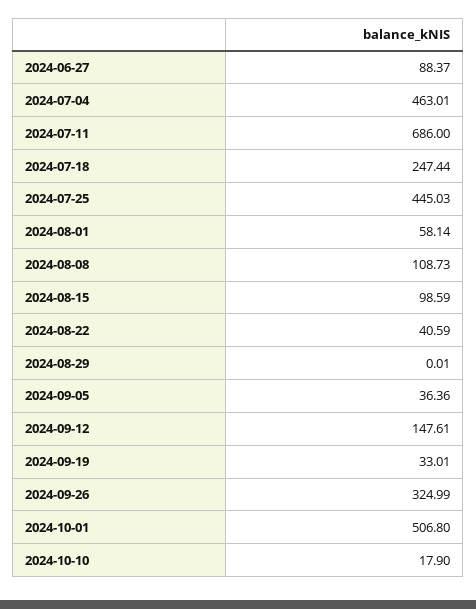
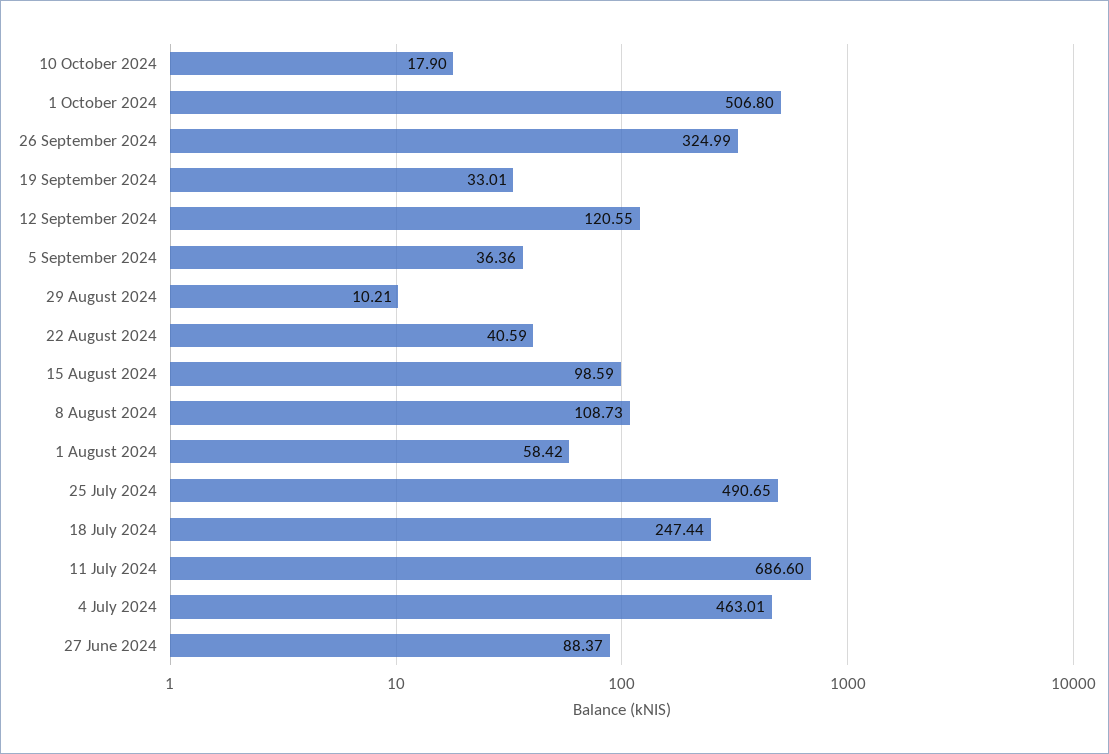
2024-07-11: 686 -> 686.6
2024-07-25: 445.03 -> 490.65
2024-08-01: 58.14 -> 58.42
2024-08-29: 0.01 -> 10.21
2024-09-12: 147.61 -> 120.55

